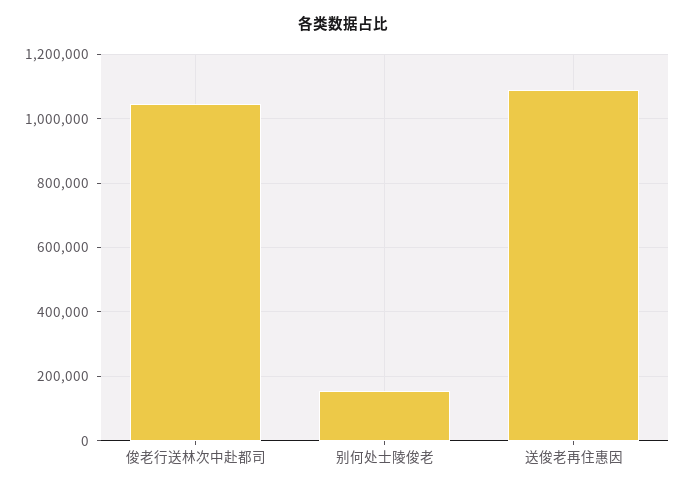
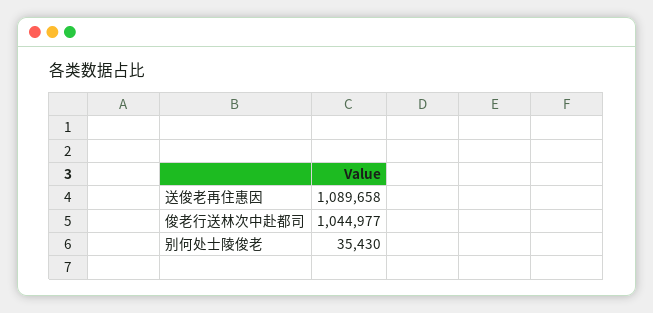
别何处士陵俊老: 160000 -> 35430

